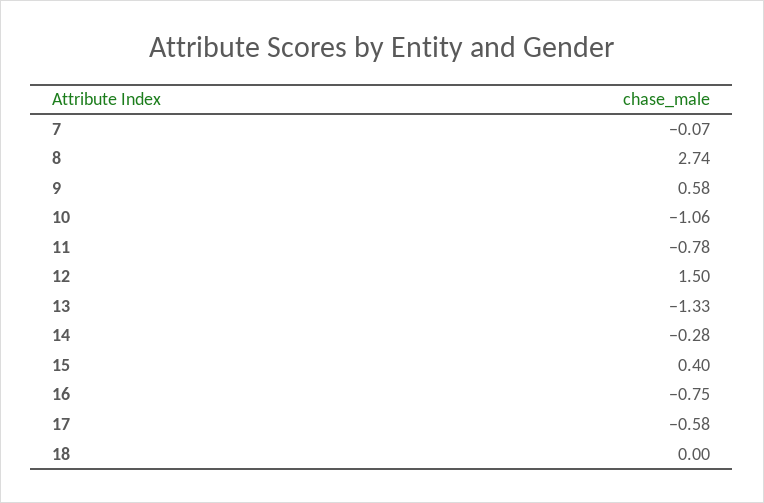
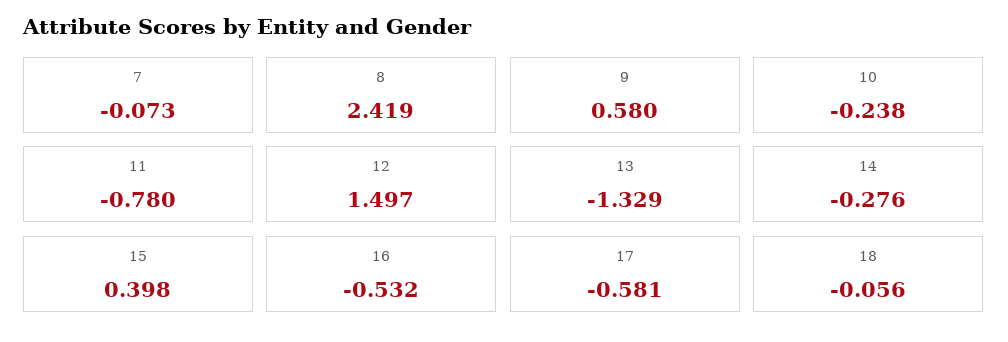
8: 2.74 -> 2.419
10: -1.06 -> -0.238
16: -0.75 -> -0.532
18: 0 -> -0.056

